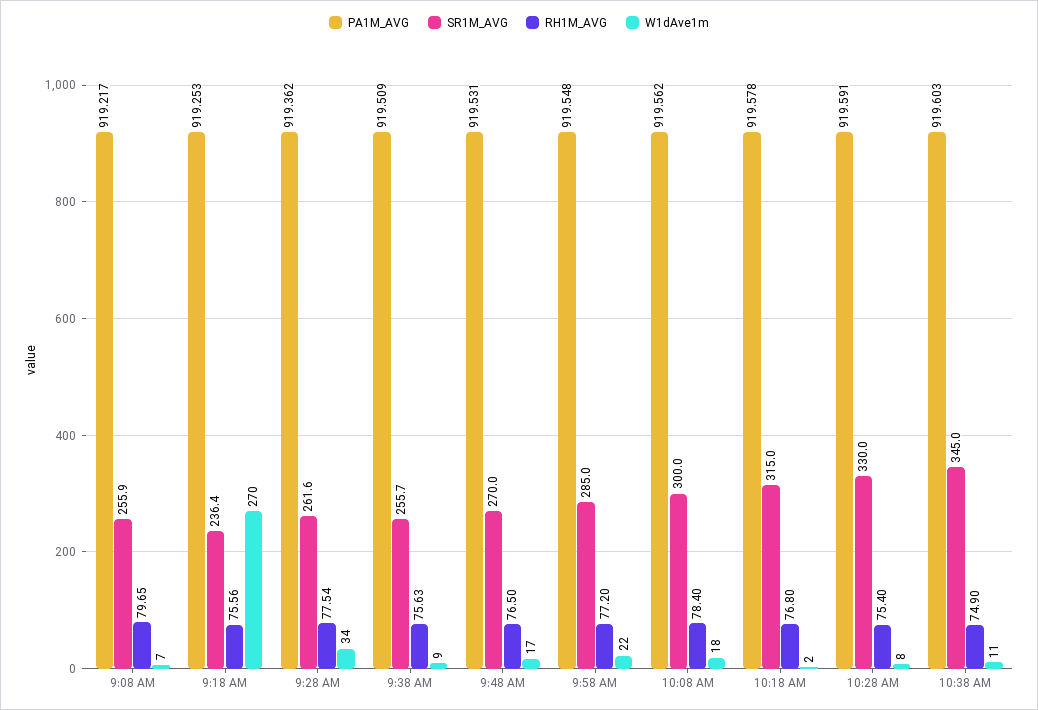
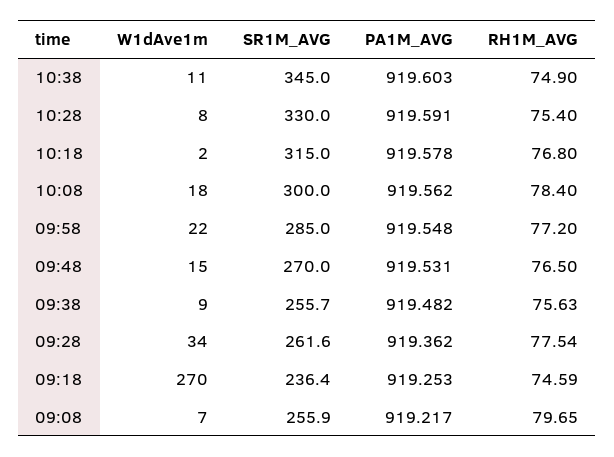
RH1M_AVG, 9:18 AM: 75.56 -> 74.59
PA1M_AVG, 9:38 AM: 919.509 -> 919.482
W1dAve1m, 9:48 AM: 17 -> 15

